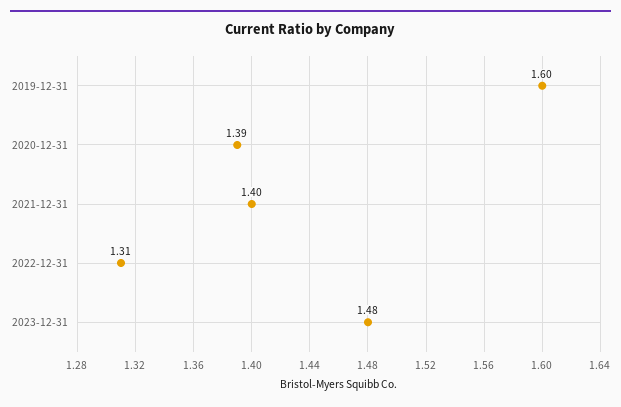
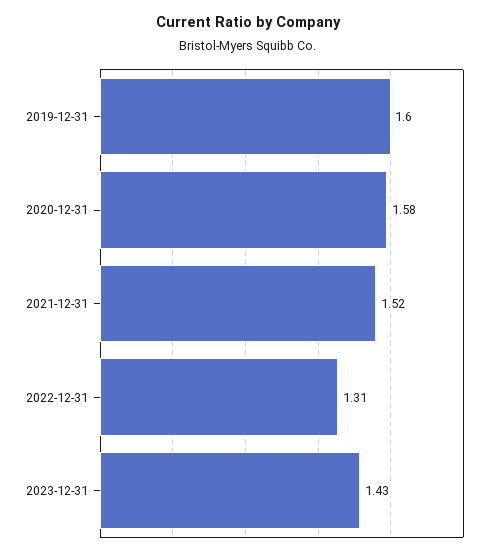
2020-12-31: 1.39 -> 1.58
2021-12-31: 1.4 -> 1.52
2023-12-31: 1.48 -> 1.43

